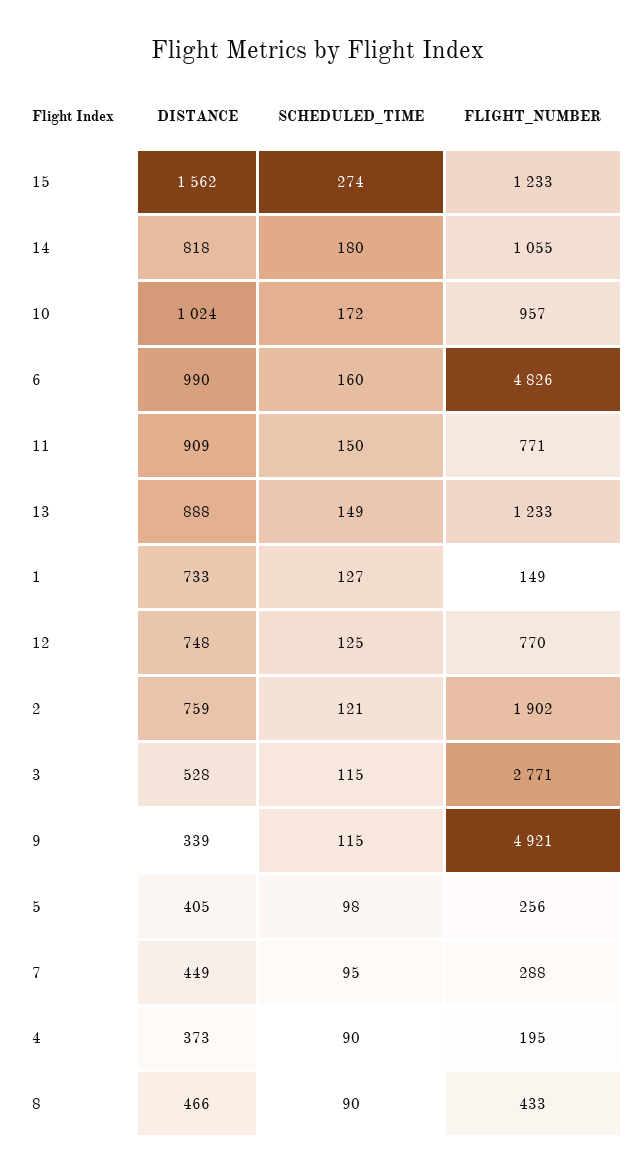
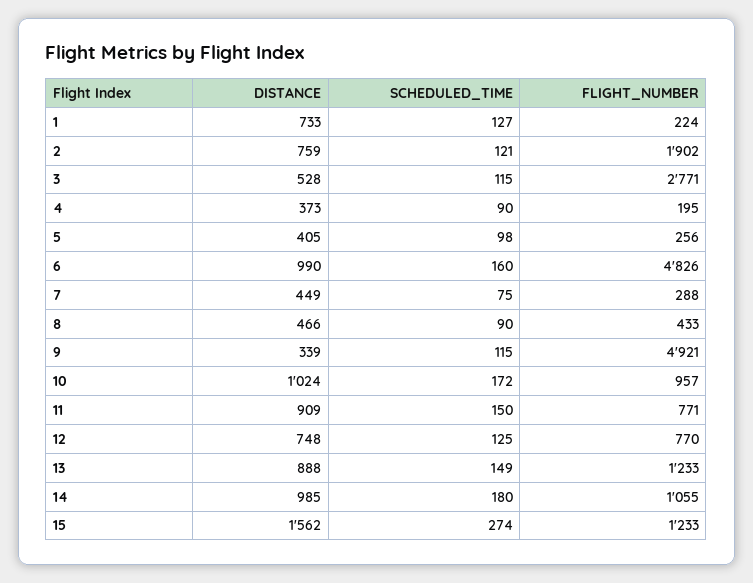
DISTANCE, 14: 818 -> 985
FLIGHT_NUMBER, 1: 149 -> 224
SCHEDULED_TIME, 7: 95 -> 75

